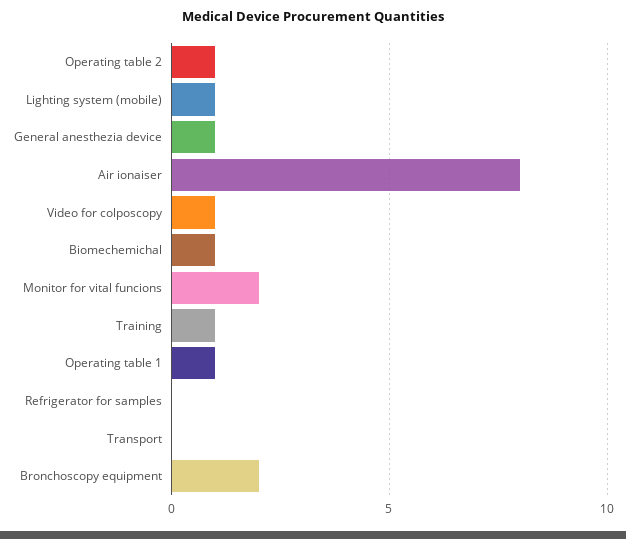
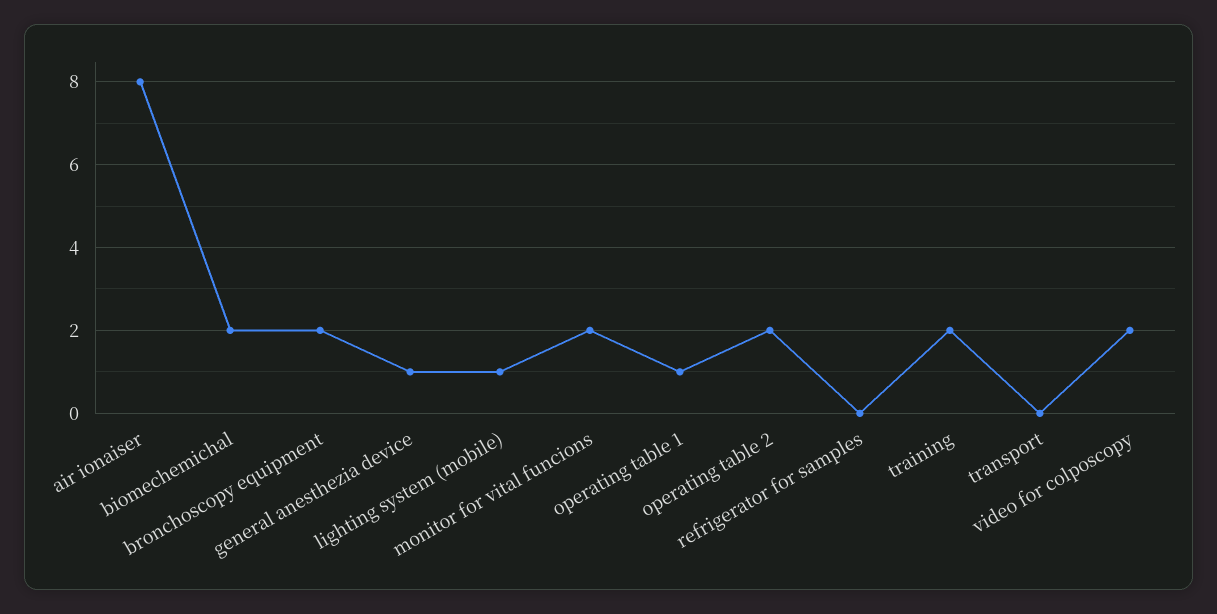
Operating table 2: 1 -> 2
Video for colposcopy: 1 -> 2
Biomechemichal: 1 -> 2
Training: 1 -> 2

